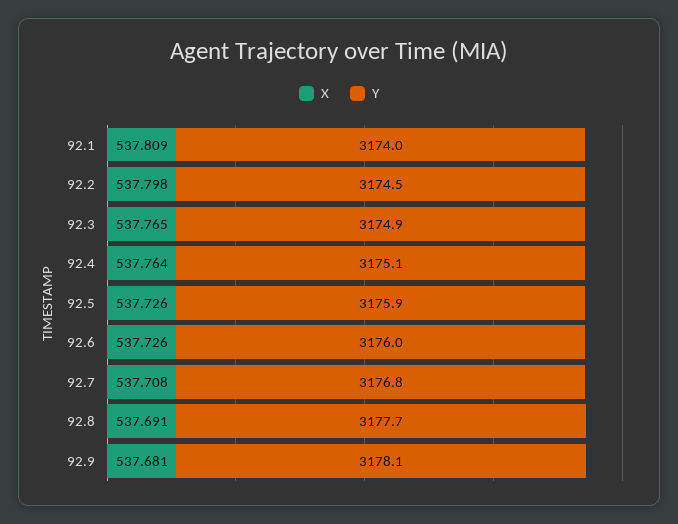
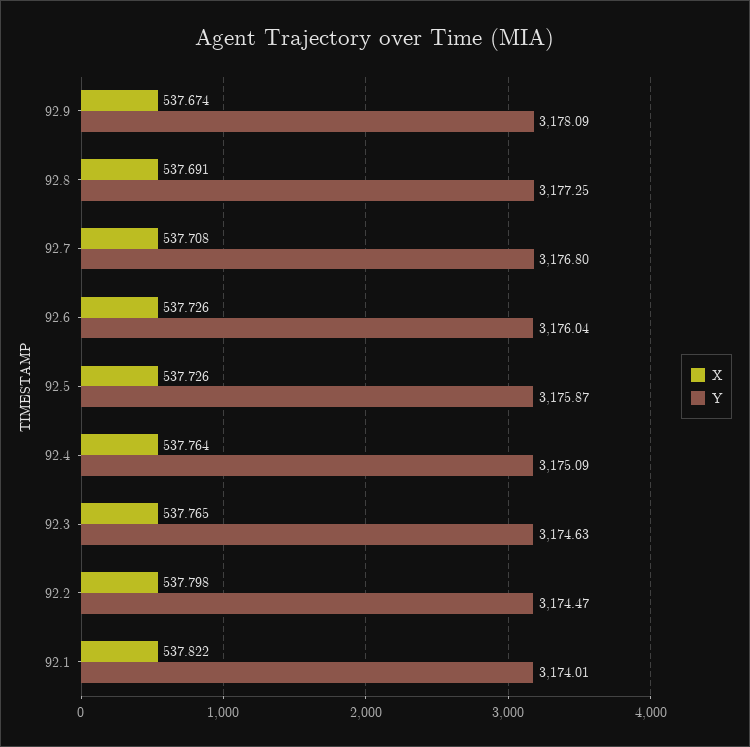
X, 92.1: 537.809 -> 537.822
Y, 92.3: 3174.9 -> 3174.63
Y, 92.8: 3177.7 -> 3177.25
X, 92.9: 537.681 -> 537.674

